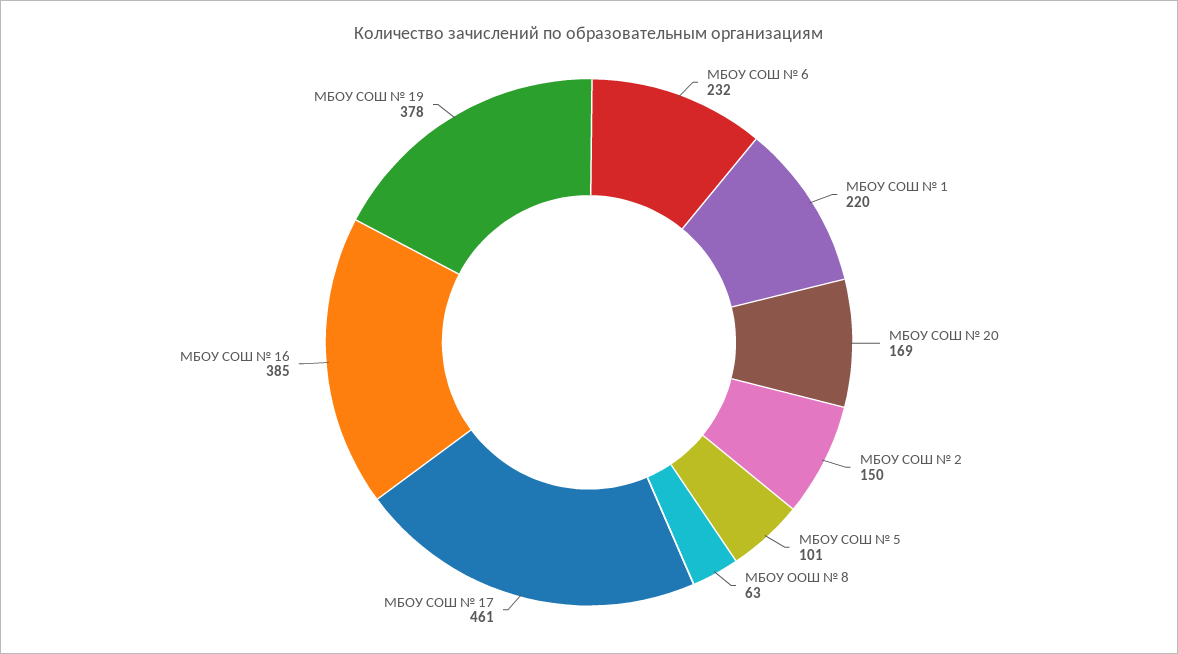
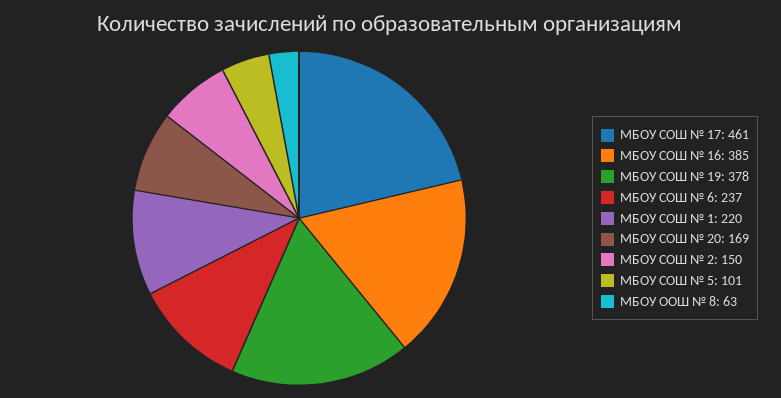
МБОУ СОШ № 6: 232 -> 237

